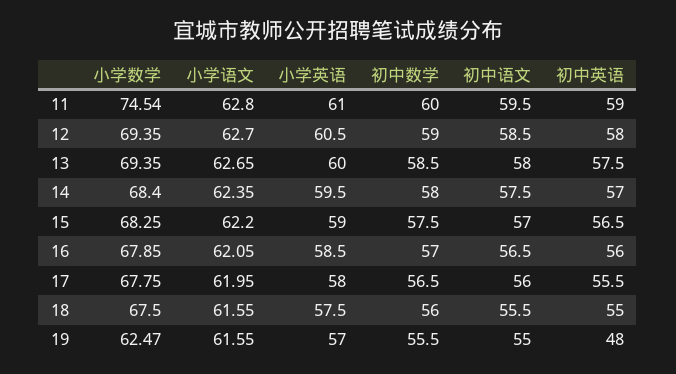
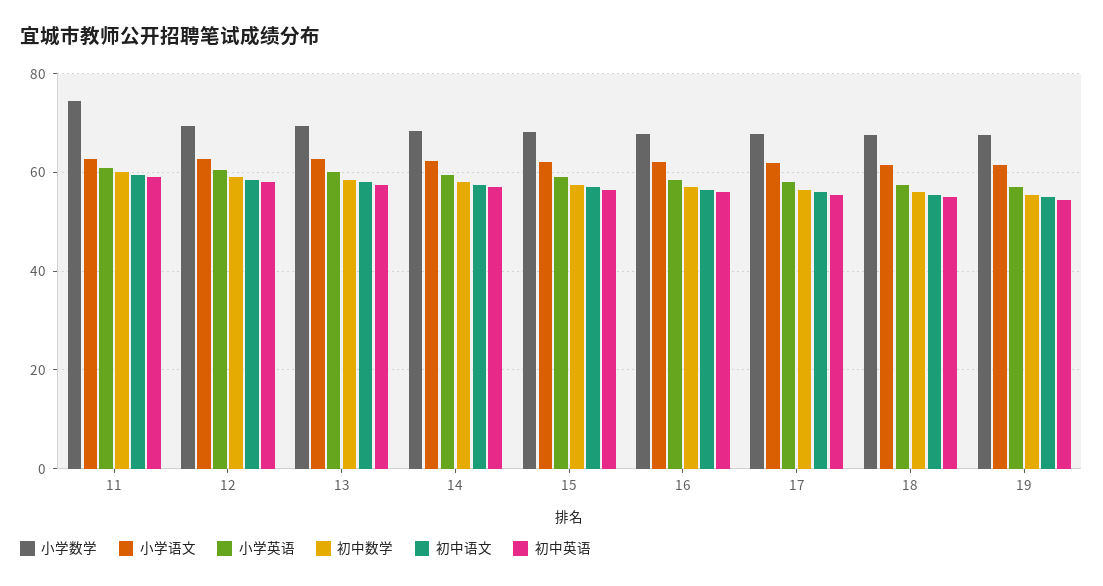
小学数学, 19: 62.47 -> 68
初中英语, 19: 48 -> 54

